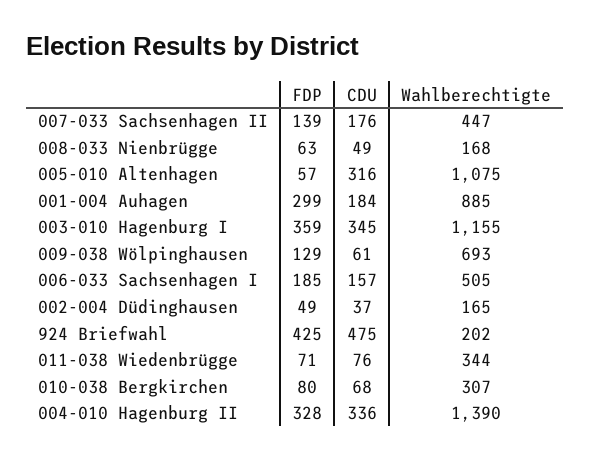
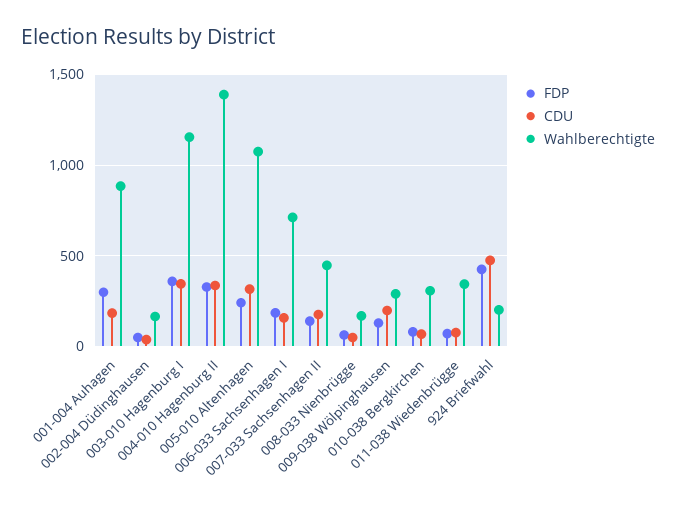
FDP, 005-010 Altenhagen: 57 -> 250
CDU, 009-038 Wölpinghausen: 61 -> 200
Wahlberechtigte, 009-038 Wölpinghausen: 693 -> 300
Wahlberechtigte, 006-033 Sachsenhagen I: 505 -> 700

